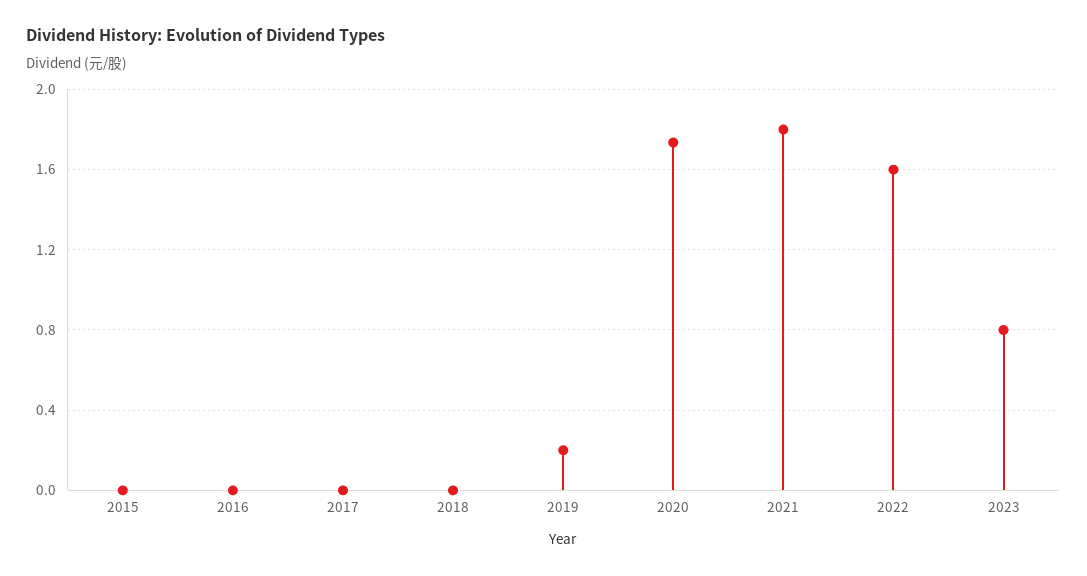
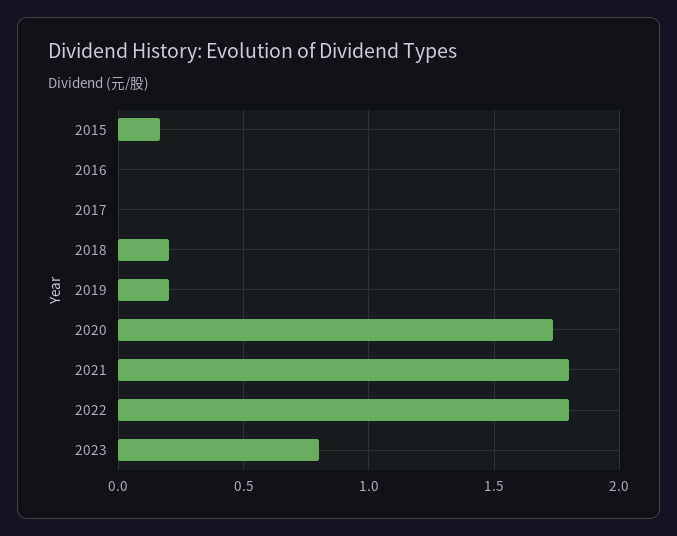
2015: 0 -> 0.15
2018: 0 -> 0.2
2022: 1.6 -> 1.8

